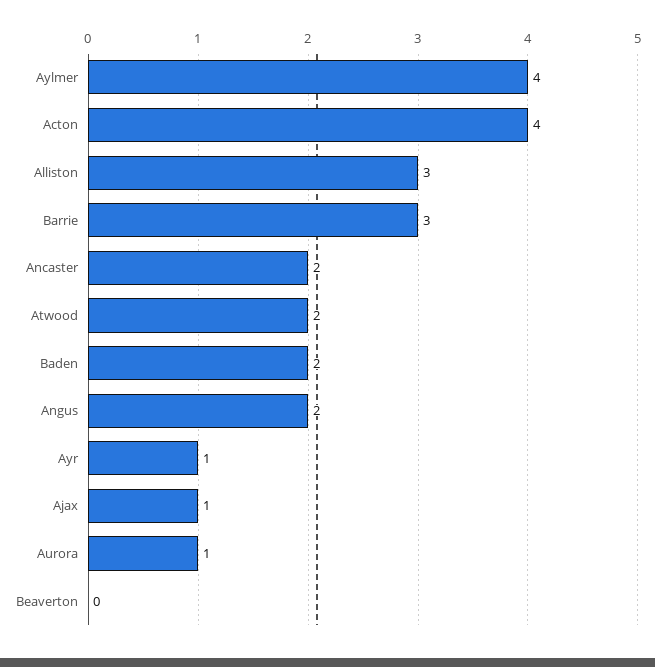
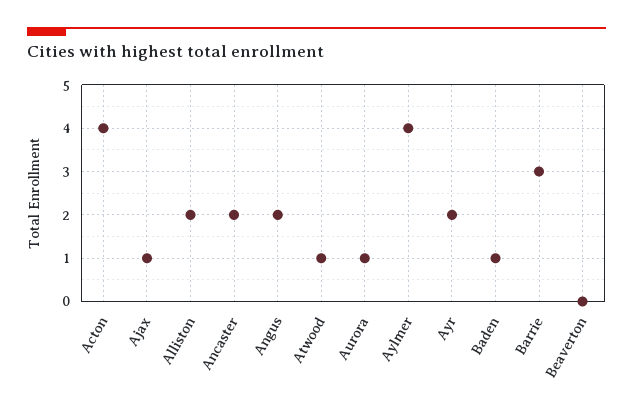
Alliston: 3 -> 2
Atwood: 2 -> 1
Baden: 2 -> 1
Ayr: 1 -> 2

